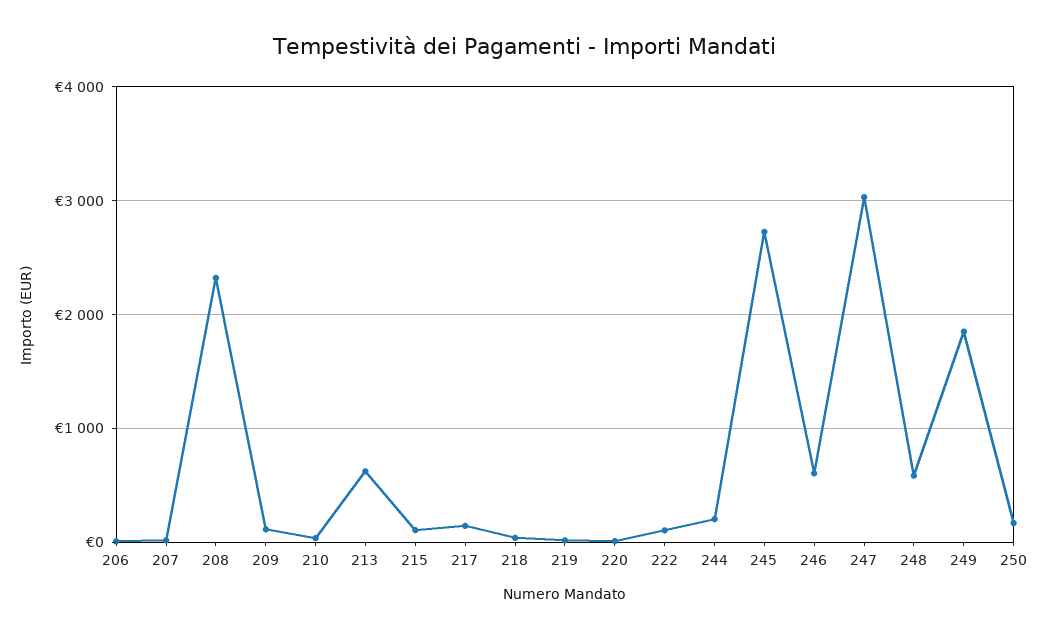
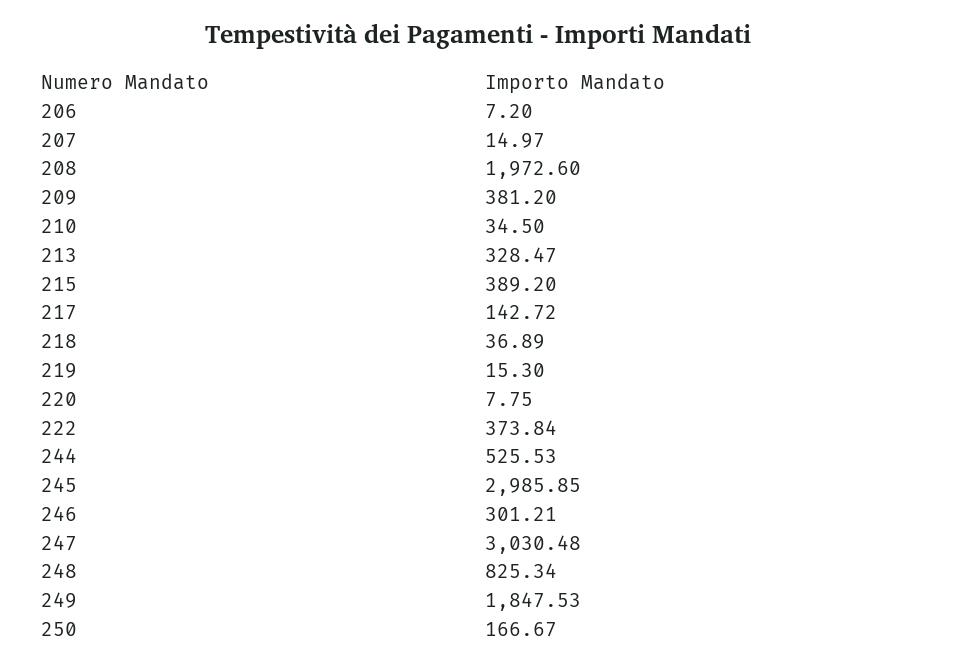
208: 2300 -> 1972.6
209: 100 -> 381.2
213: 600 -> 328.47
215: 100 -> 389.2
222: 100 -> 373.84
244: 200 -> 525.53
245: 2700 -> 2985.85
246: 600 -> 301.21
248: 600 -> 825.34

